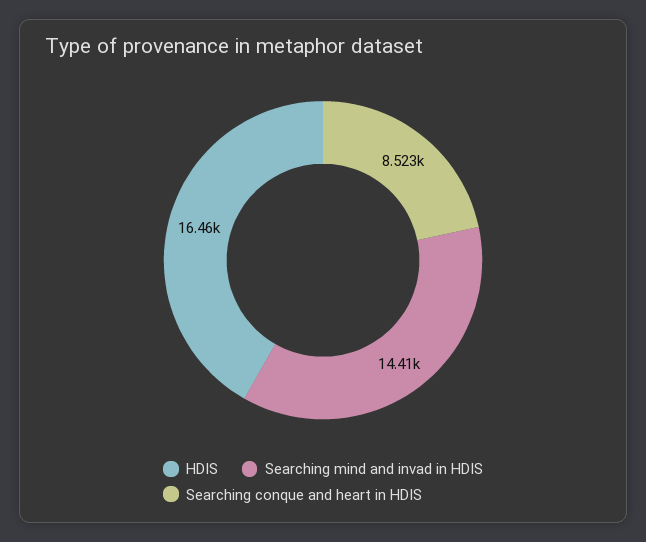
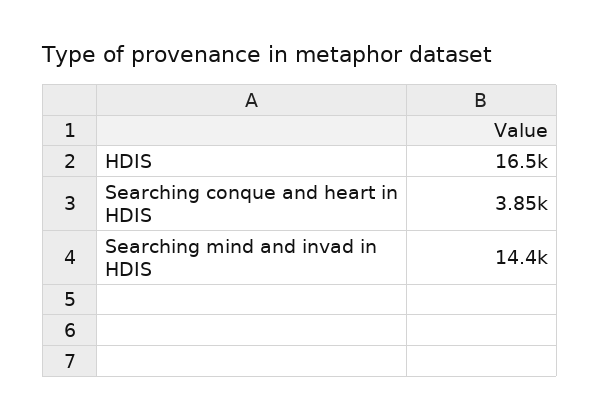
Searching conque and heart in HDIS: 8523 -> 3850

